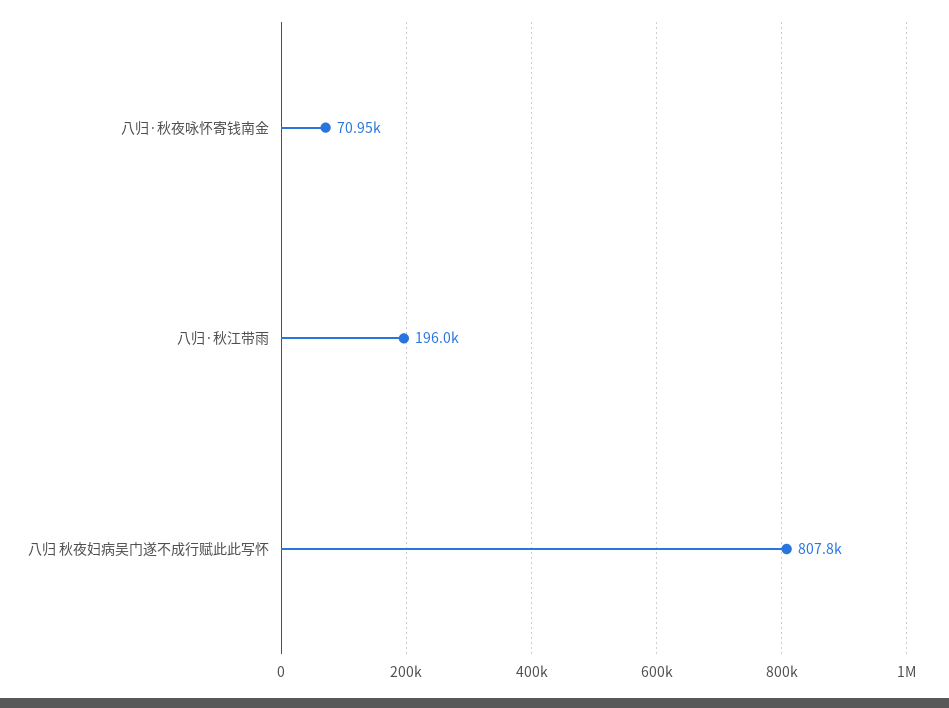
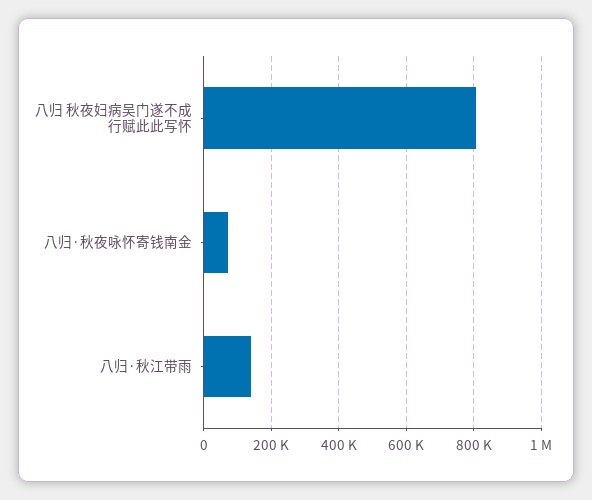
八归·秋江带雨: 196000 -> 140000

